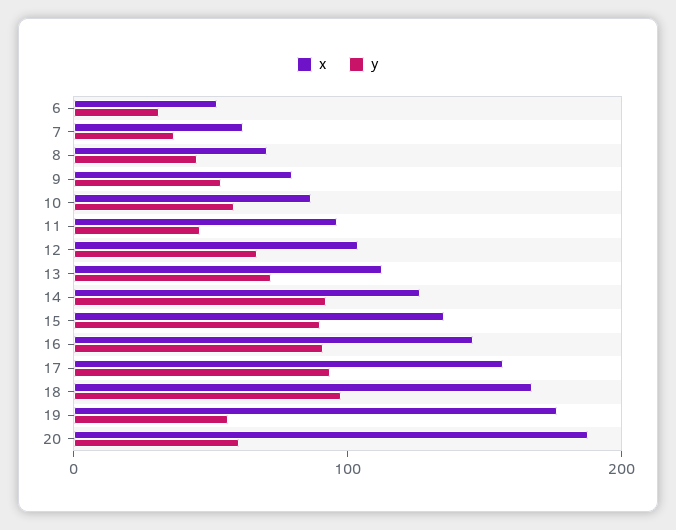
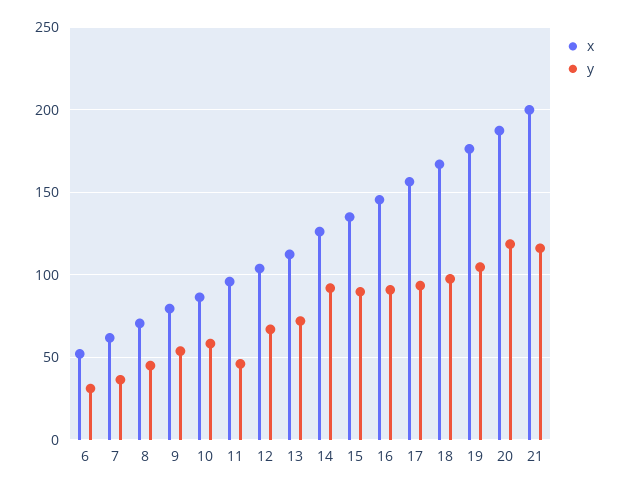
y, 19: 60 -> 105
y, 20: 60 -> 120
x, 21: none -> 200
y, 21: none -> 115

